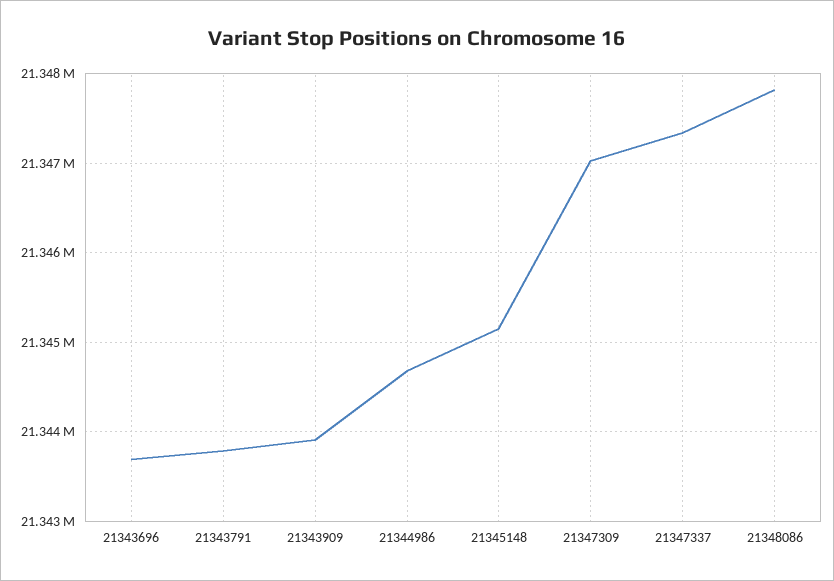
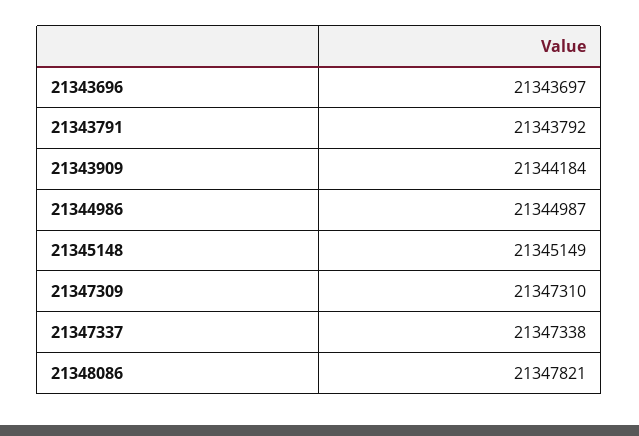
21343909: 21343900 -> 21344184
21344986: 21344700 -> 21344987
21347309: 21347000 -> 21347310

